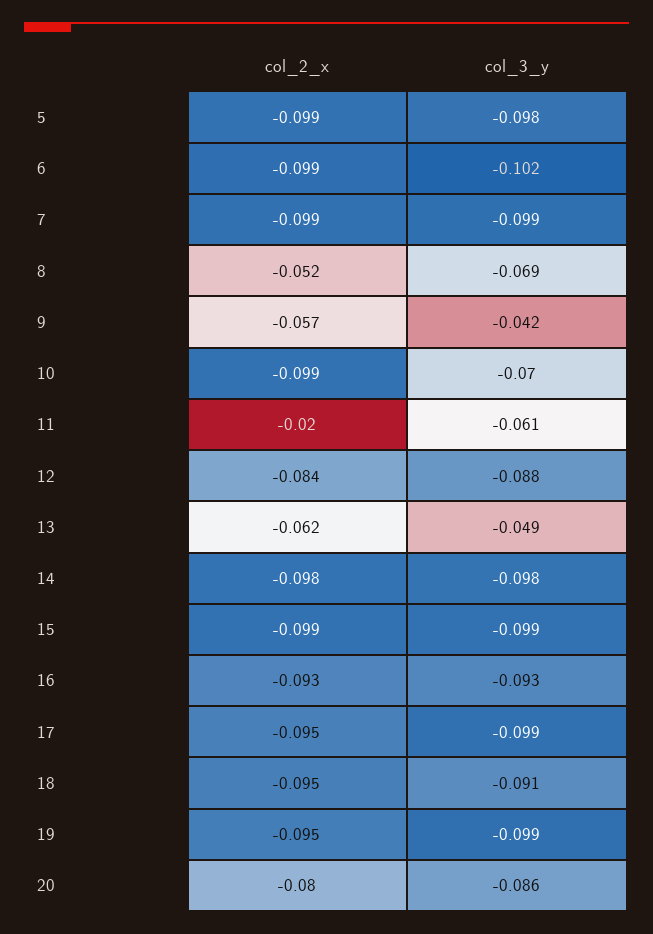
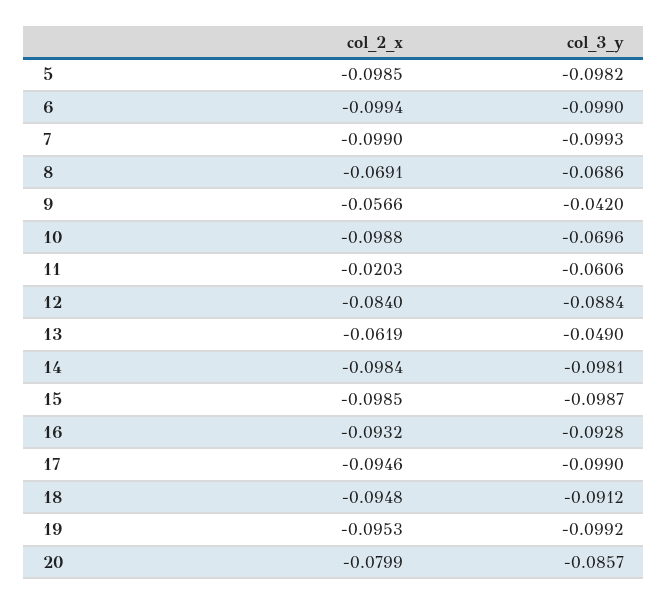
col_3_y, 6: -0.102 -> -0.099
col_2_x, 8: -0.052 -> -0.0691

